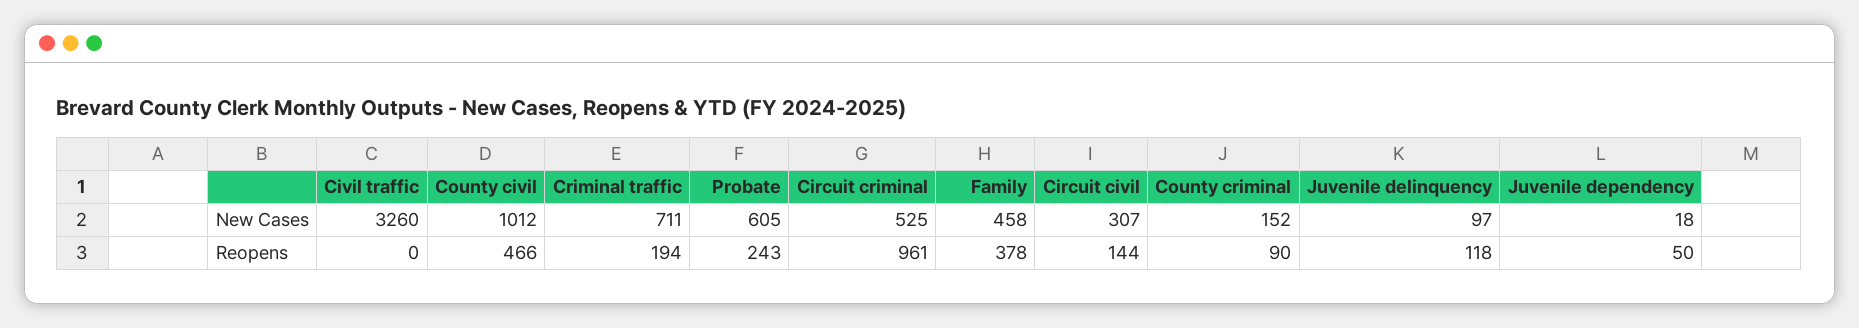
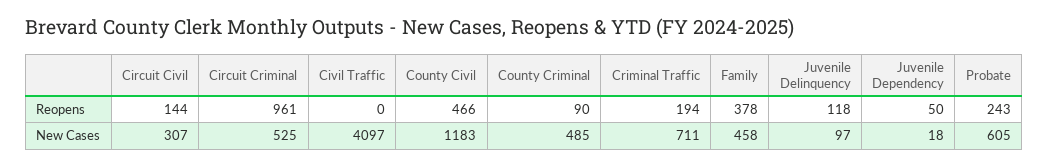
Civil traffic, New Cases: 3260 -> 4097
County civil, New Cases: 1012 -> 1183
County criminal, New Cases: 152 -> 485

